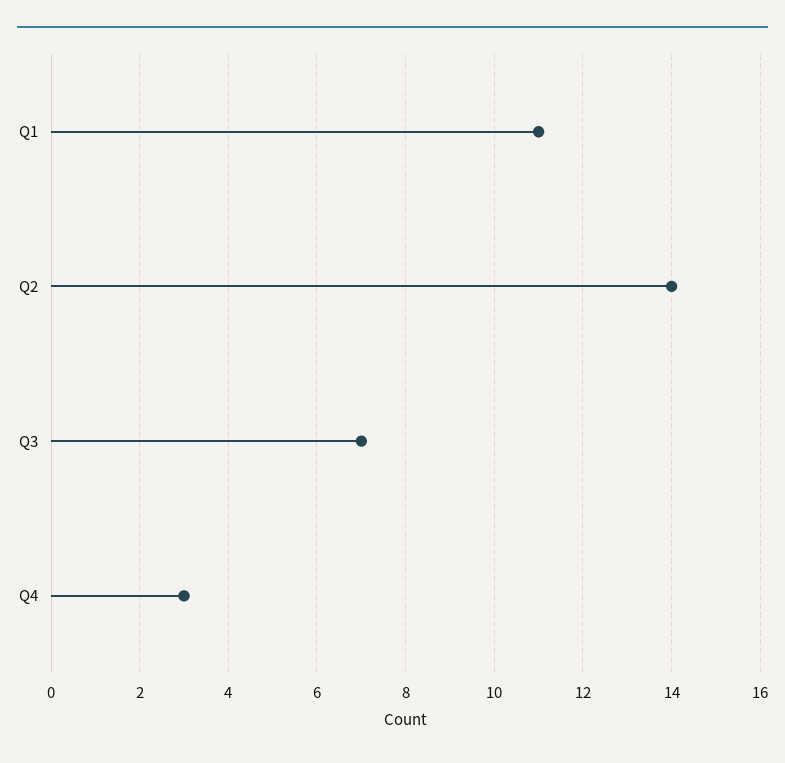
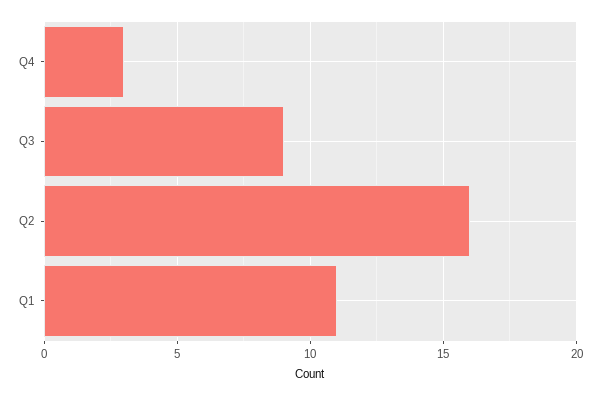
Q2: 14 -> 16
Q3: 7 -> 9

